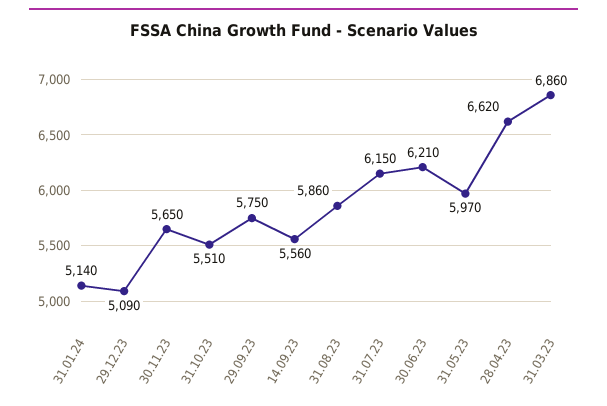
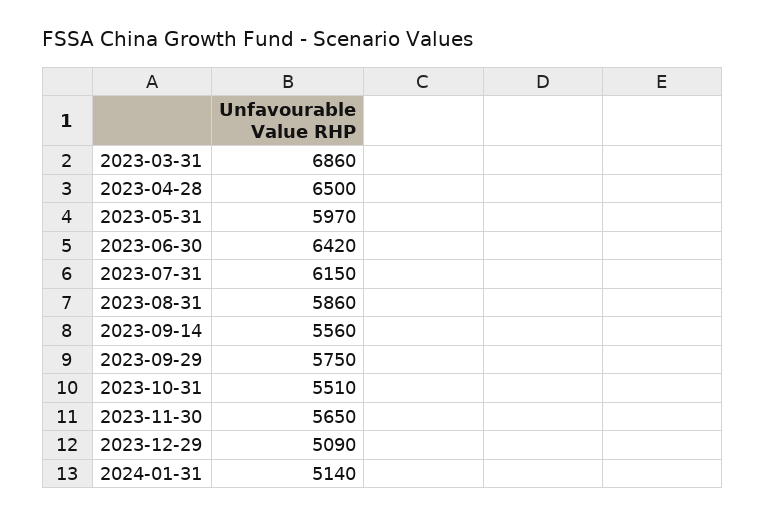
30.06.23: 6210 -> 6420
28.04.23: 6620 -> 6500

